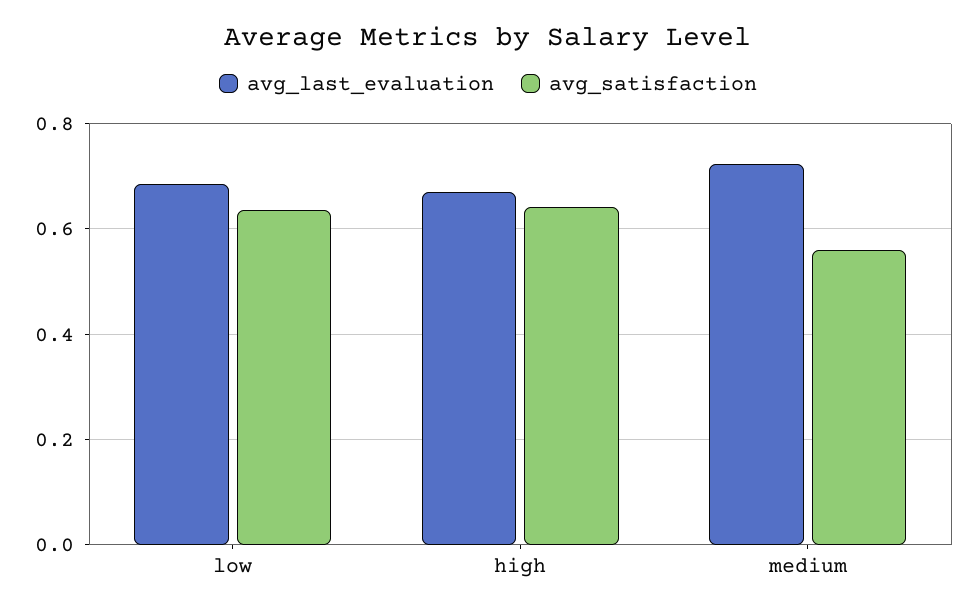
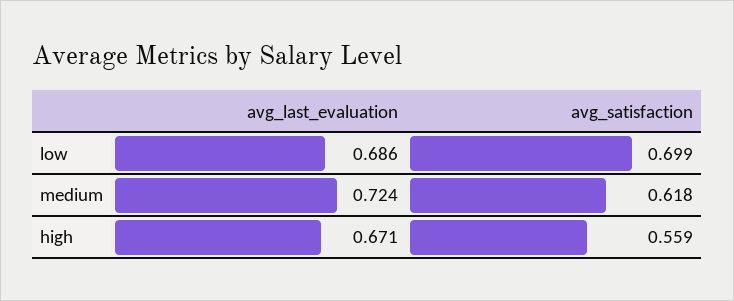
avg_satisfaction, low: 0.64 -> 0.699
avg_satisfaction, high: 0.64 -> 0.559
avg_satisfaction, medium: 0.56 -> 0.618

